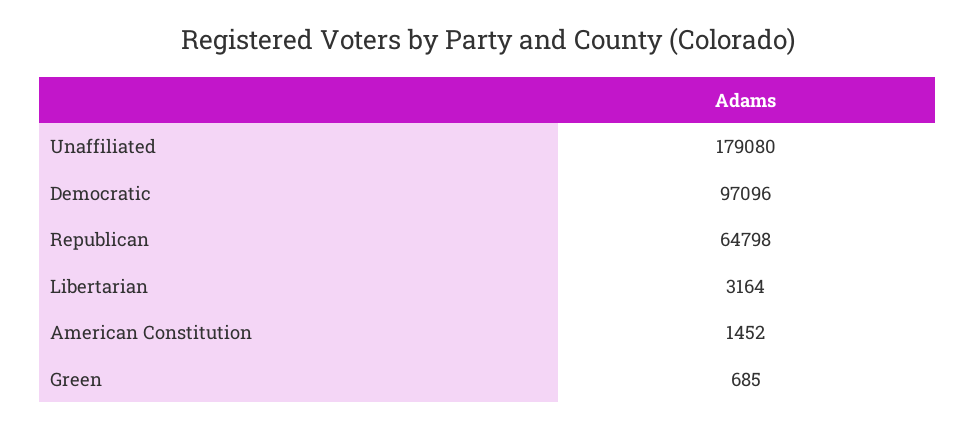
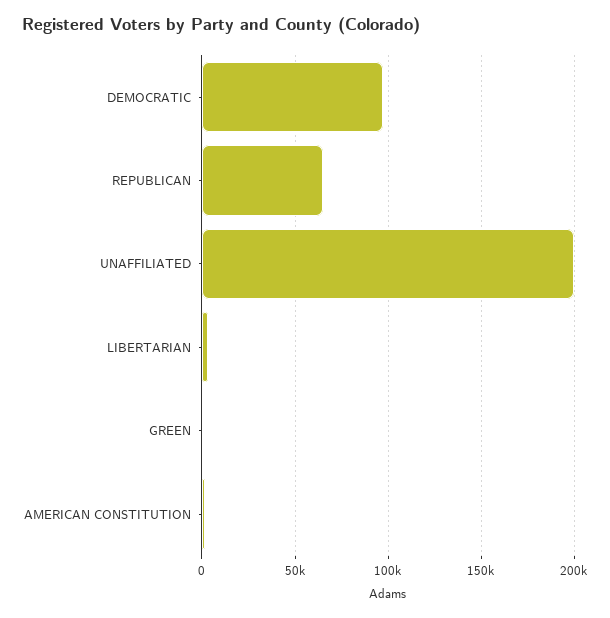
Unaffiliated: 179080 -> 200000

